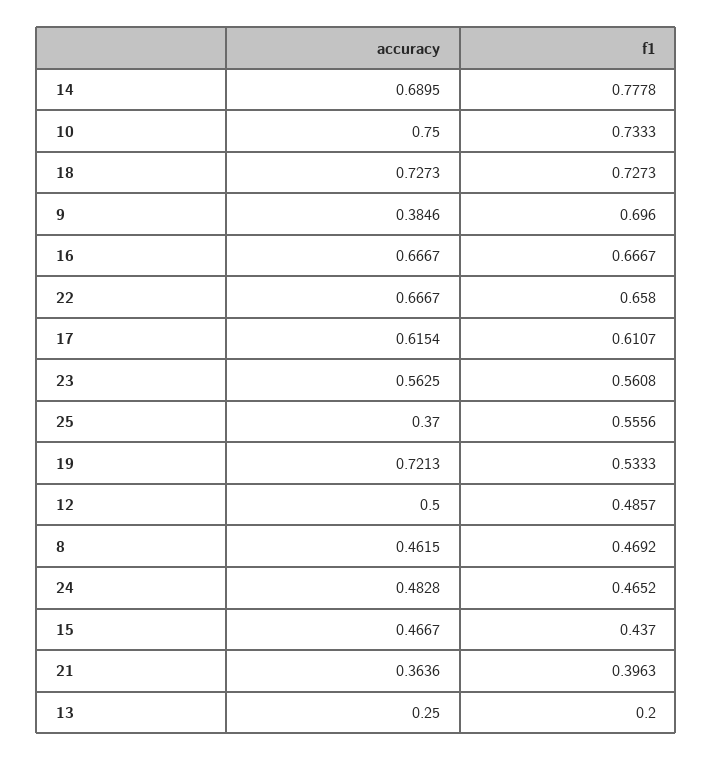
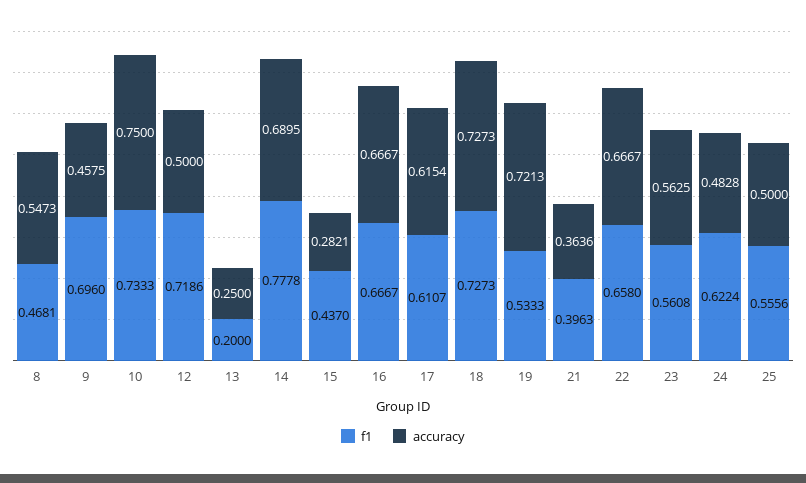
accuracy, 9: 0.3846 -> 0.4575
accuracy, 25: 0.37 -> 0.5
f1, 12: 0.4857 -> 0.7186
accuracy, 8: 0.4615 -> 0.5473
f1, 8: 0.4692 -> 0.4681
f1, 24: 0.4652 -> 0.6224
accuracy, 15: 0.4667 -> 0.2821

